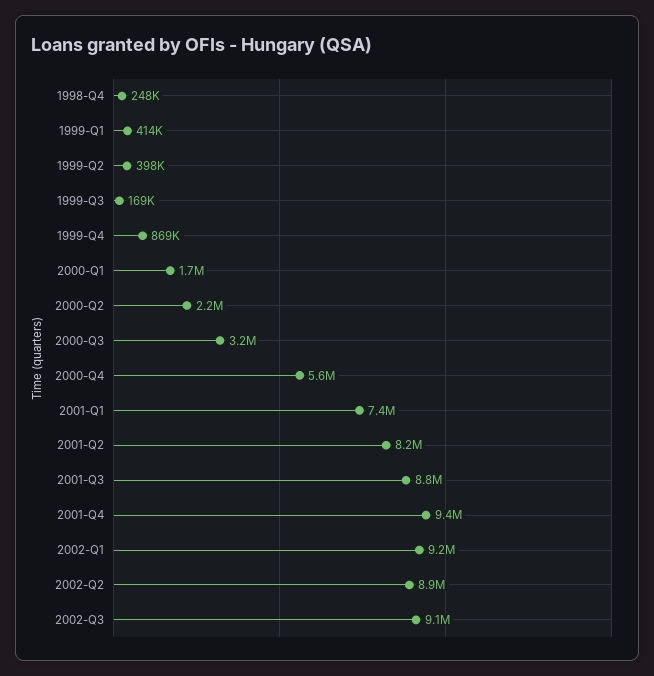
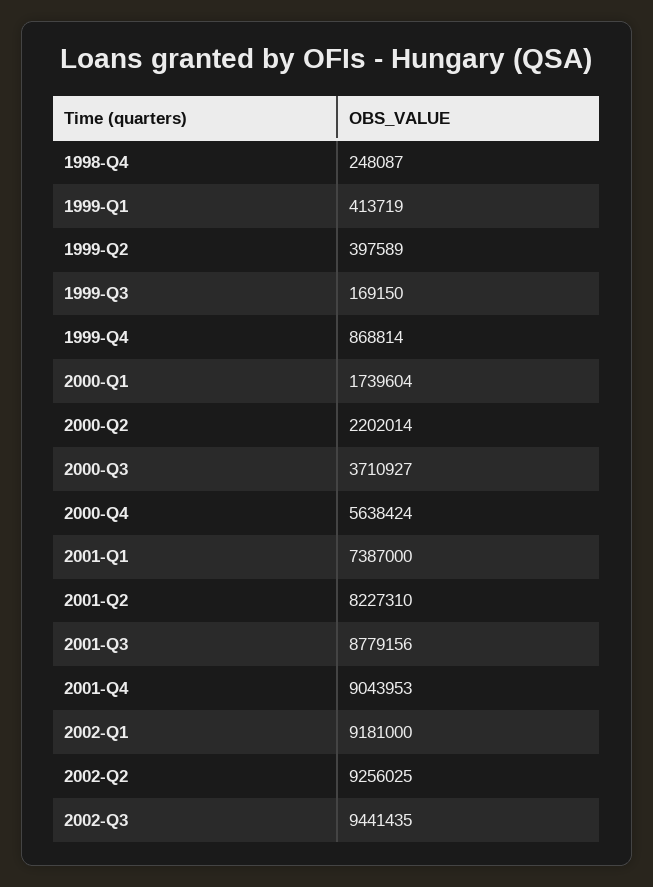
2000-Q3: 3200000 -> 3710927
2001-Q4: 9400000 -> 9043953
2002-Q2: 8900000 -> 9256025
2002-Q3: 9100000 -> 9441435

